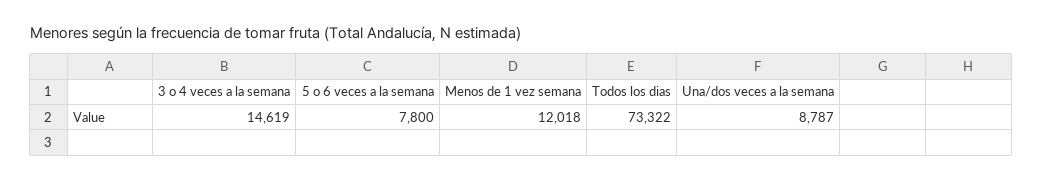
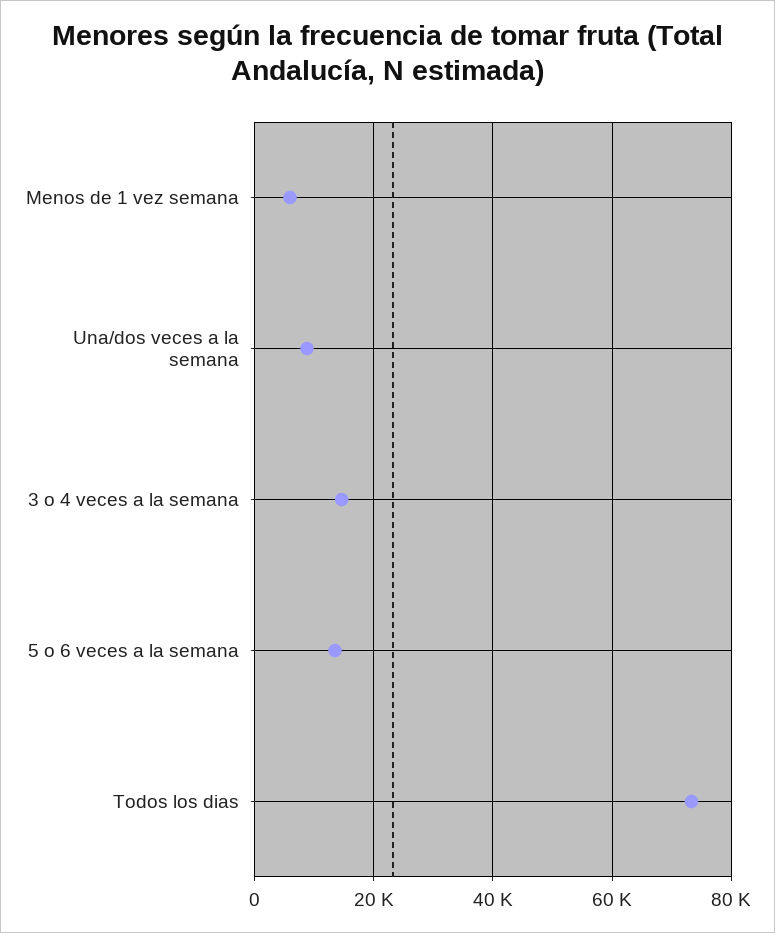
5 o 6 veces a la semana: 7800 -> 14000
Menos de 1 vez semana: 12018 -> 6000

